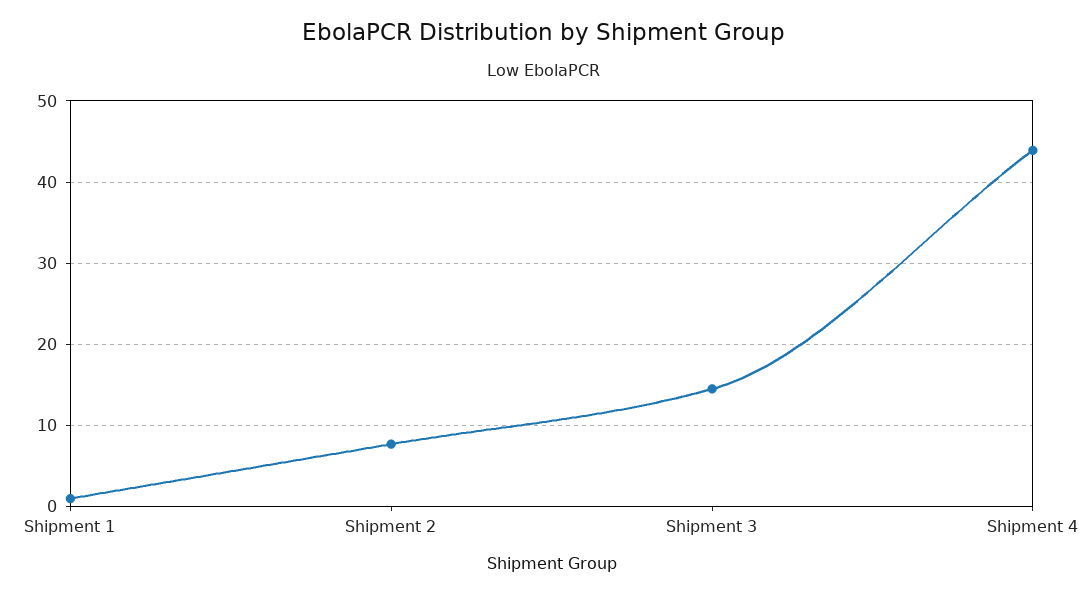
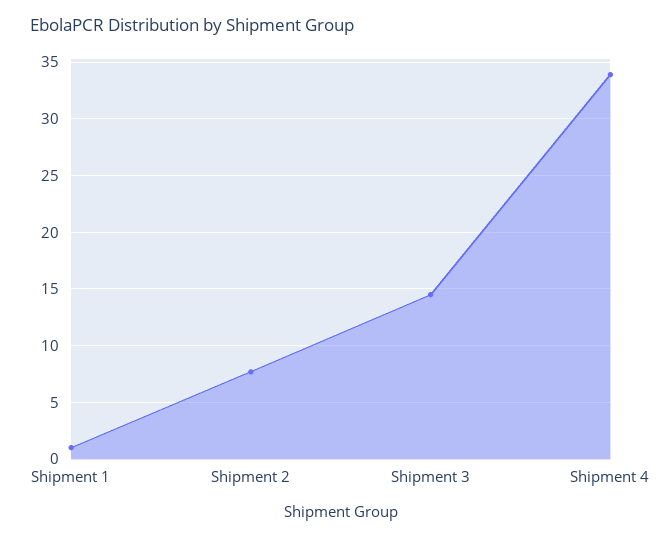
Shipment 4: 44 -> 34

